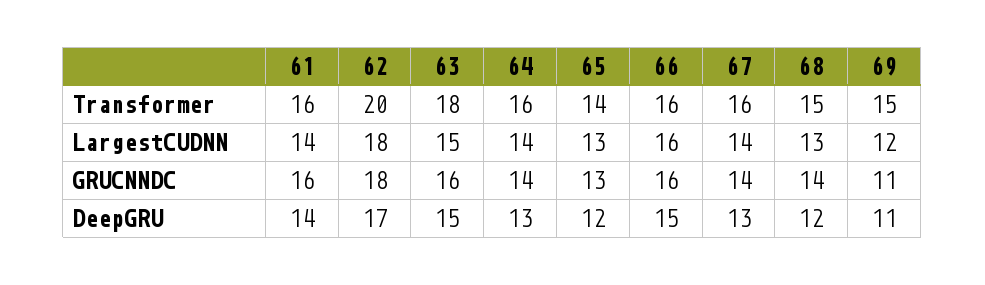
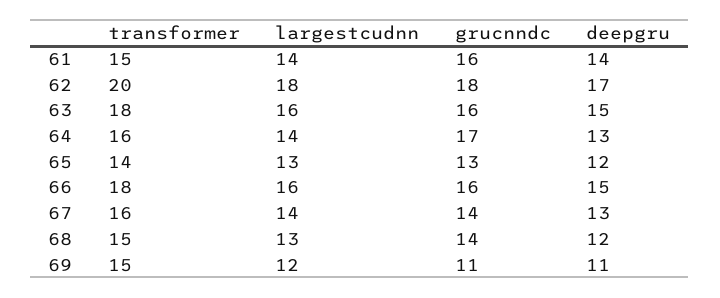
61, Transformer: 16 -> 15
66, Transformer: 16 -> 18
63, LargestCUDNN: 15 -> 16
64, GRUCNNDC: 14 -> 17

